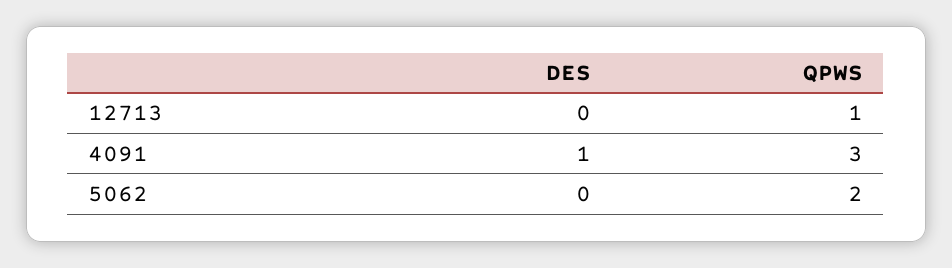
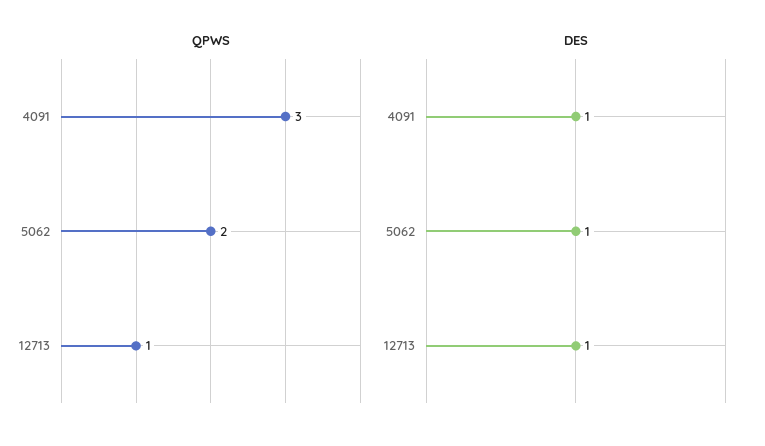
DES, 12713: 0 -> 1
DES, 5062: 0 -> 1

